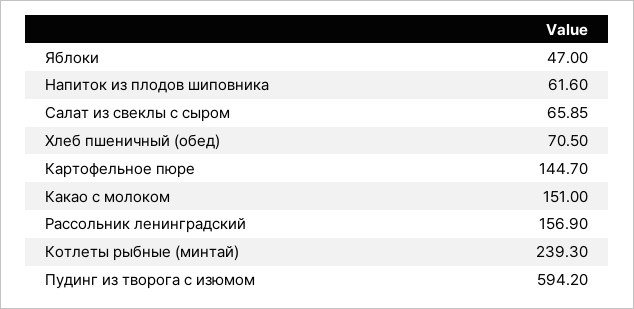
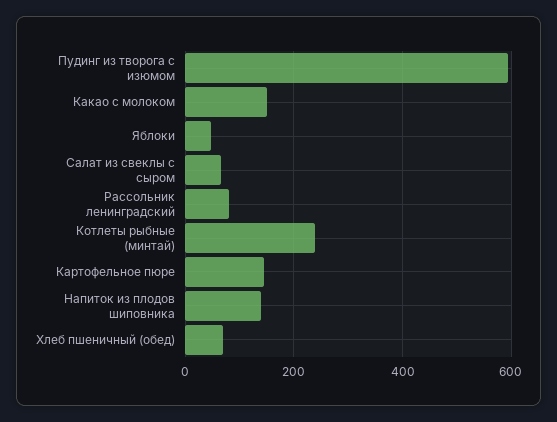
Напиток из плодов шиповника: 61.6 -> 140
Рассольник ленинградский: 156.9 -> 80

